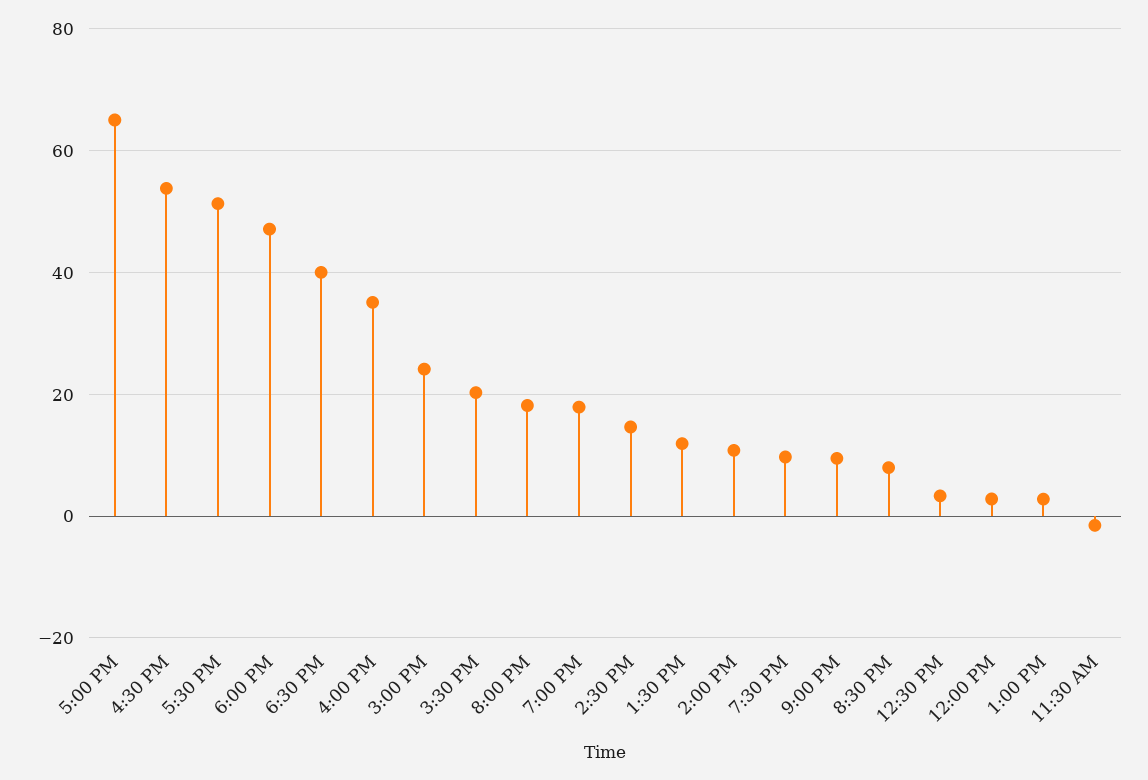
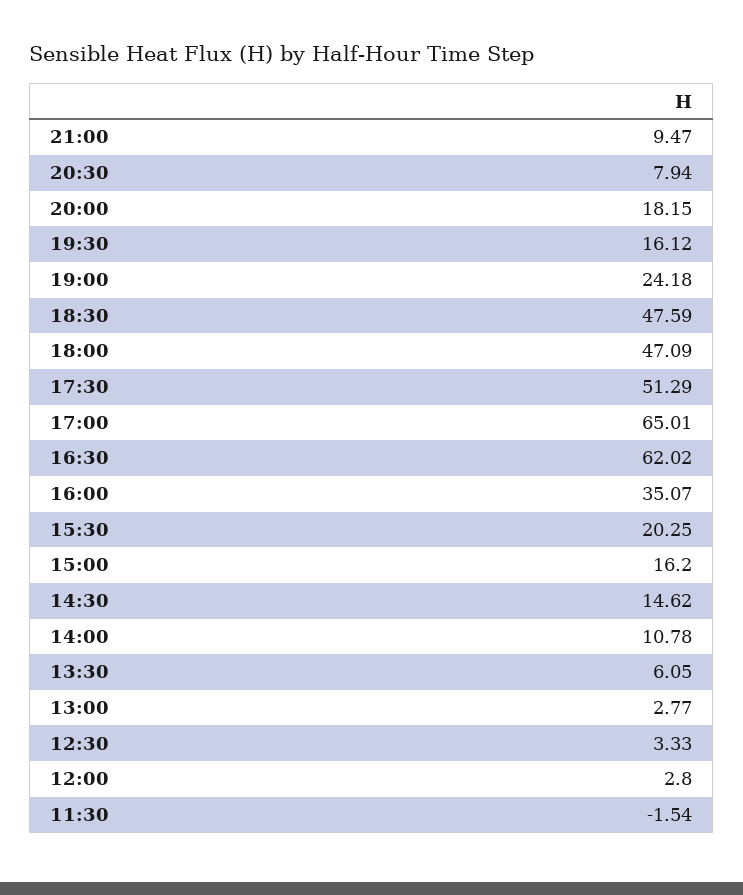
4:30 PM: 54 -> 62.02
6:30 PM: 40 -> 47.59
3:00 PM: 24 -> 16.2
7:00 PM: 18 -> 24.18
1:30 PM: 12 -> 6.05
7:30 PM: 10 -> 16.12

